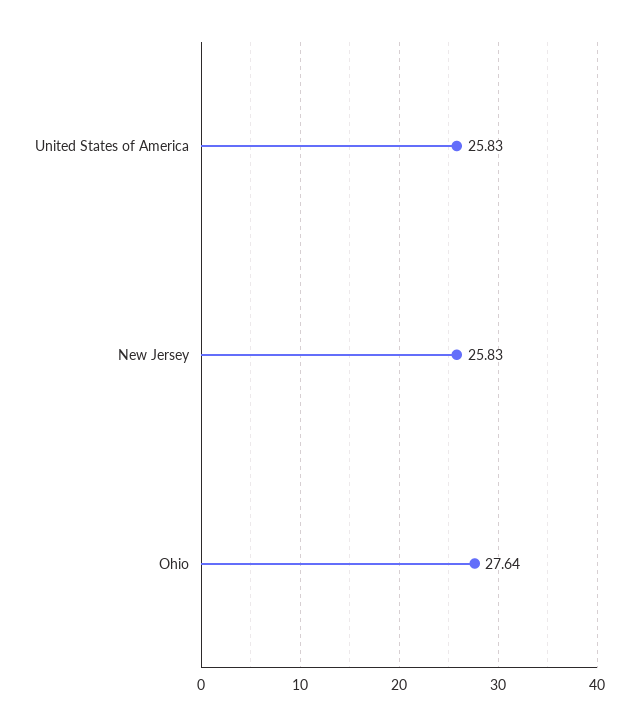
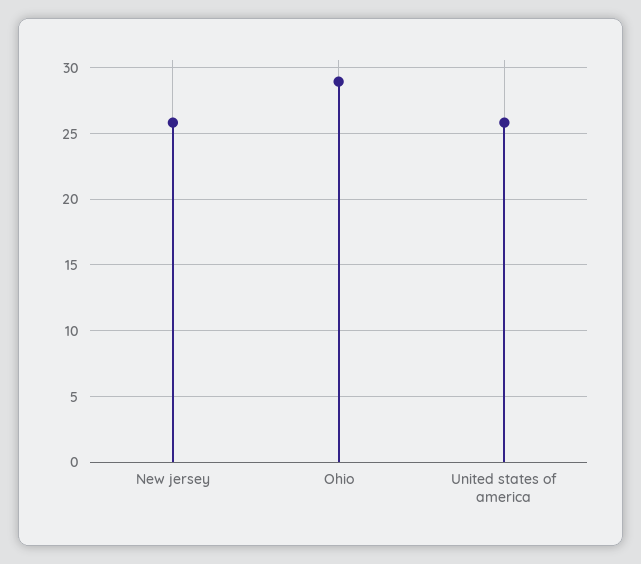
Ohio: 27.64 -> 29

